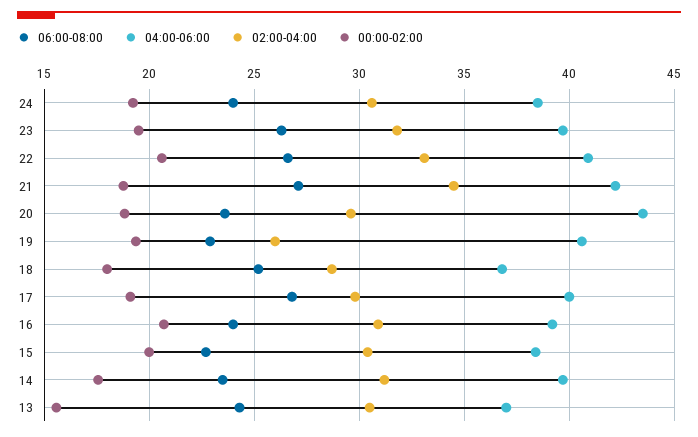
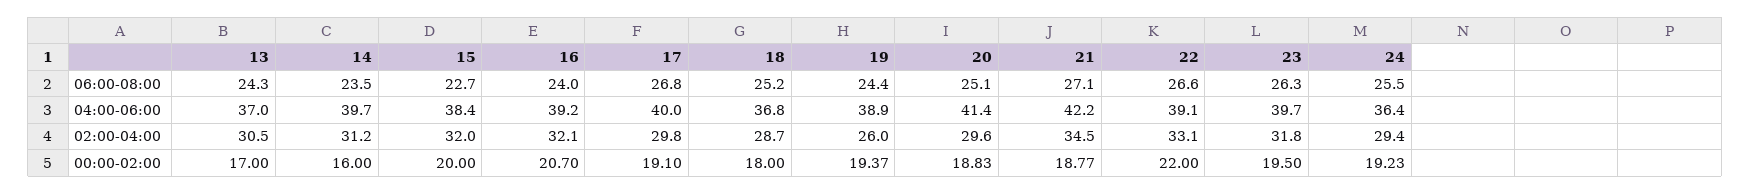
06:00-08:00, 24: 24 -> 25.5
04:00-06:00, 24: 38.5 -> 36.4
02:00-04:00, 24: 30.5 -> 29.4
04:00-06:00, 22: 41 -> 39.1
00:00-02:00, 22: 20.5 -> 22
06:00-08:00, 20: 23.5 -> 25.1
04:00-06:00, 20: 43.5 -> 41.4
06:00-08:00, 19: 23 -> 24.4
04:00-06:00, 19: 40.5 -> 38.9
02:00-04:00, 16: 31 -> 32.1
02:00-04:00, 15: 30.5 -> 32
00:00-02:00, 14: 17.5 -> 16
00:00-02:00, 13: 15.5 -> 17

